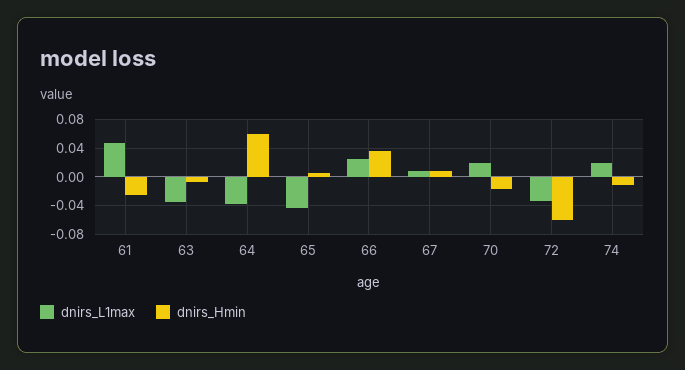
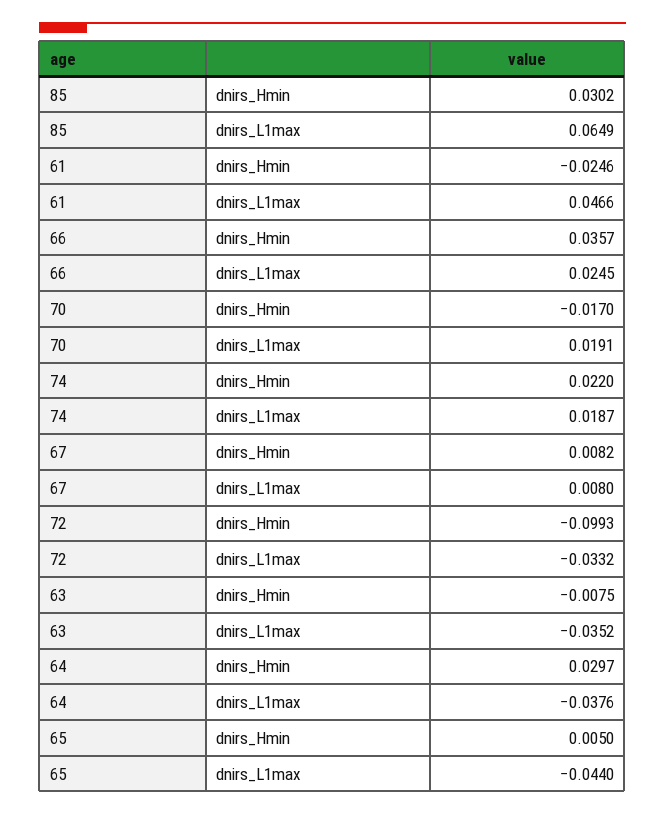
dnirs_Hmin, 64: 0.06 -> 0.0297
dnirs_Hmin, 72: -0.06 -> -0.0993
dnirs_Hmin, 74: -0.01 -> 0.022
dnirs_Hmin, 85: none -> 0.0302
dnirs_L1max, 85: none -> 0.0649

